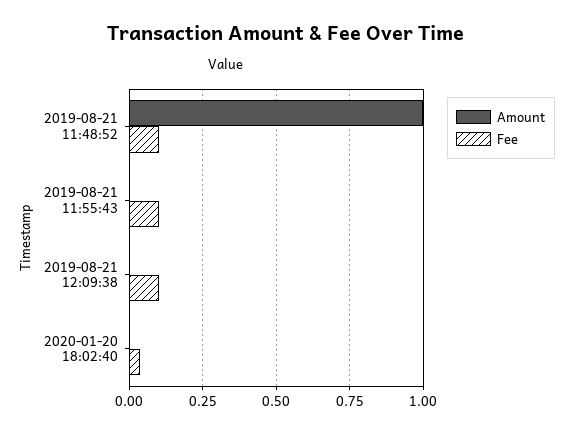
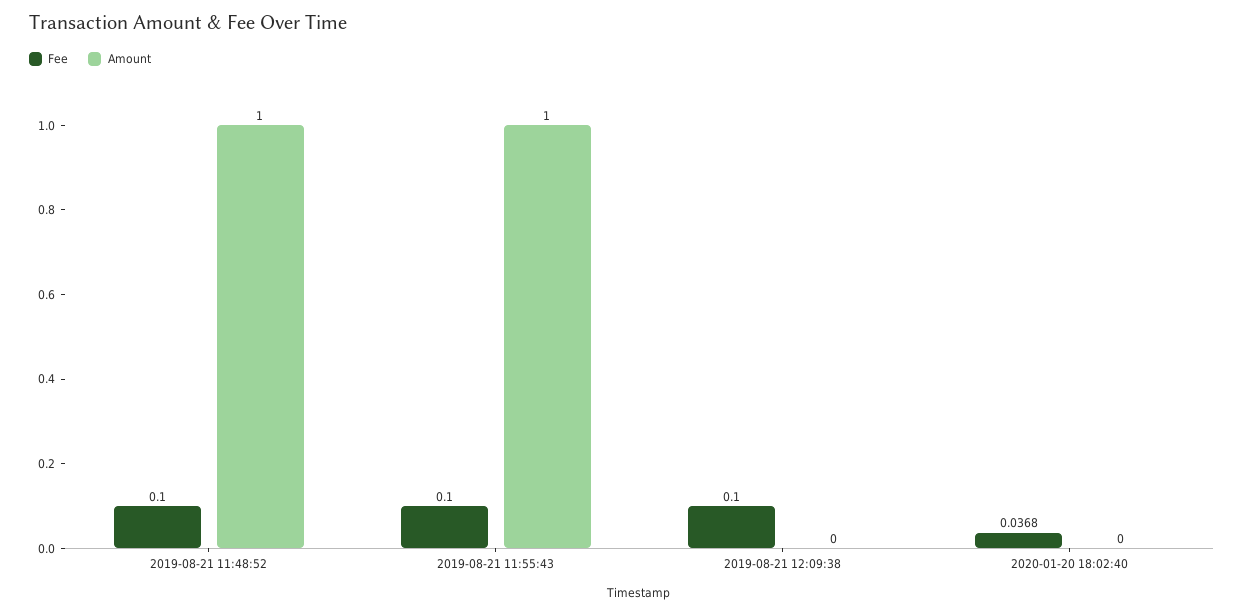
Amount, 2019-08-21 11:55:43: 0 -> 1

